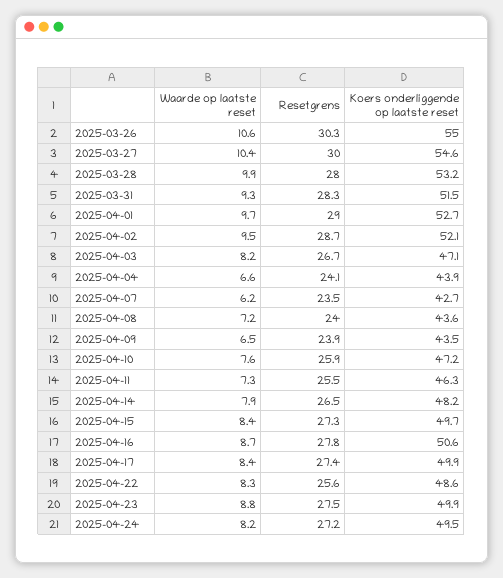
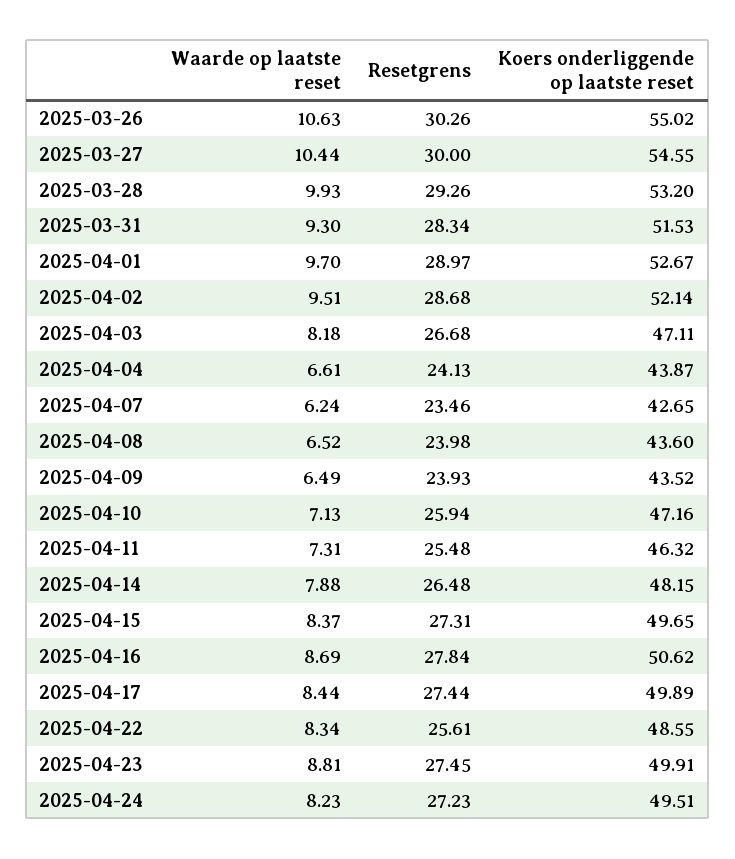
Resetgrens, 2025-03-28: 28 -> 29.26
Waarde op laatste reset, 2025-04-08: 7.2 -> 6.52
Waarde op laatste reset, 2025-04-10: 7.6 -> 7.13

